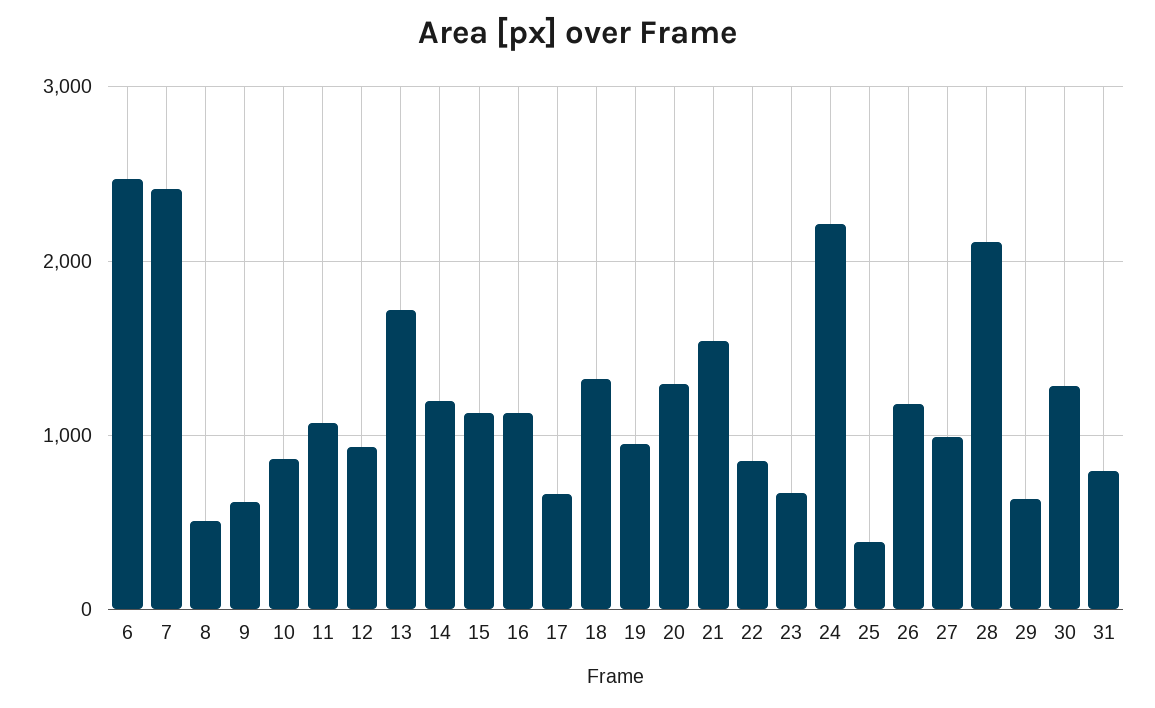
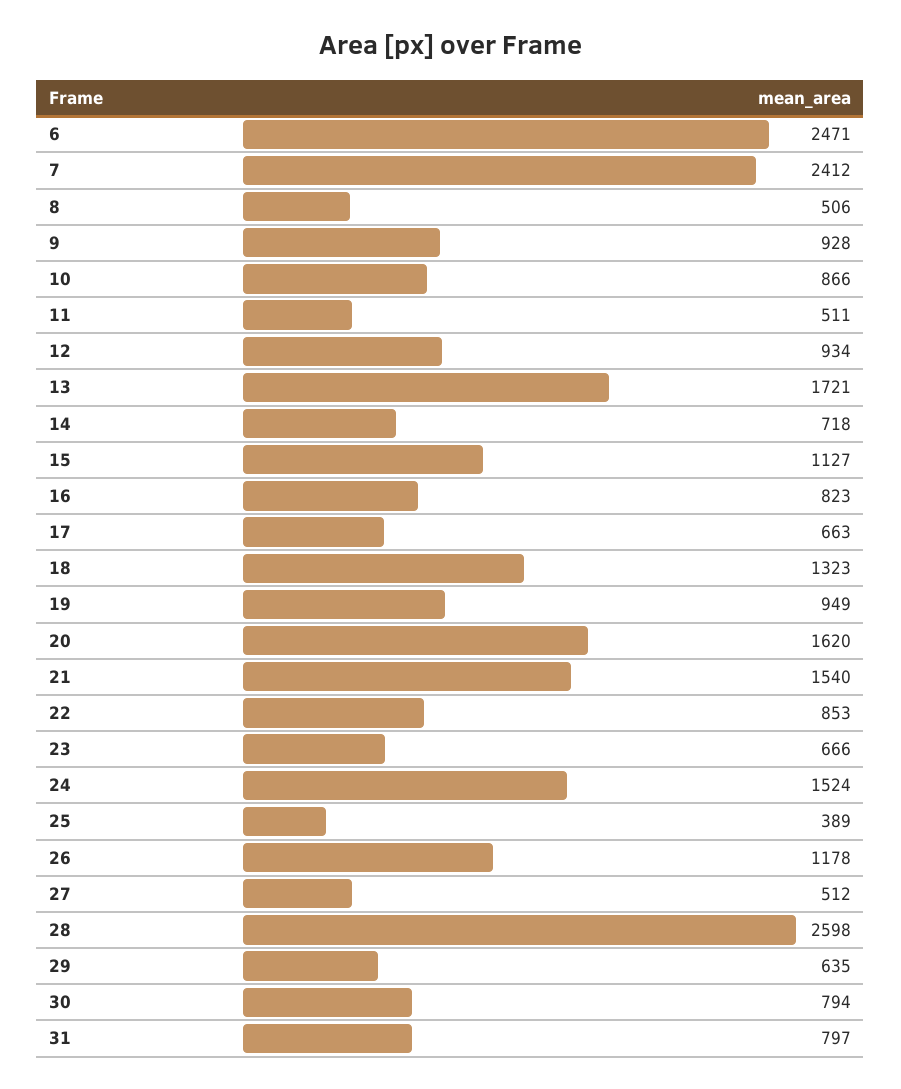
9: 600 -> 928
11: 1100 -> 511
14: 1200 -> 718
16: 1100 -> 823
20: 1300 -> 1620
24: 2200 -> 1524
27: 1000 -> 512
28: 2100 -> 2598
30: 1300 -> 794

